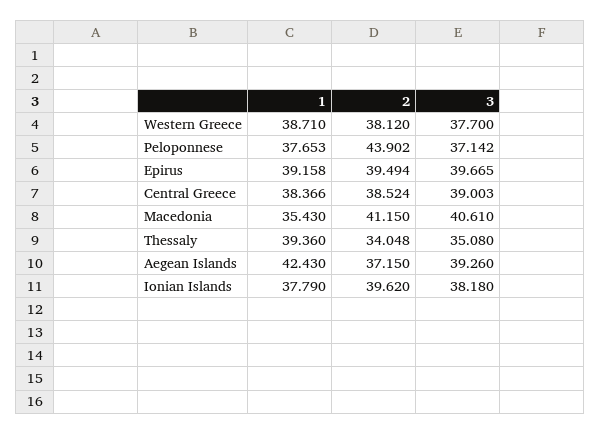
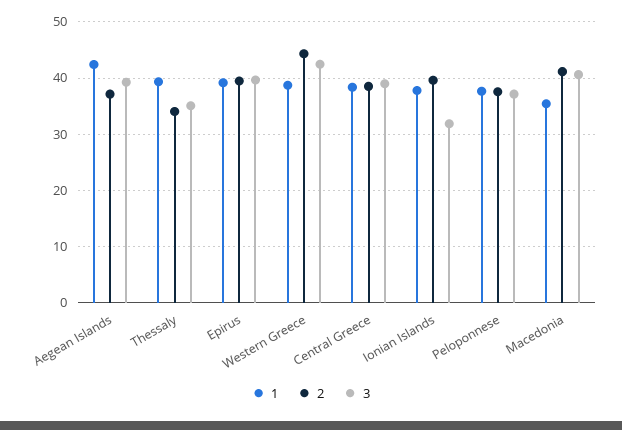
2, Western Greece: 38.12 -> 44
3, Western Greece: 37.7 -> 42
2, Peloponnese: 43.902 -> 38
3, Ionian Islands: 38.18 -> 32

